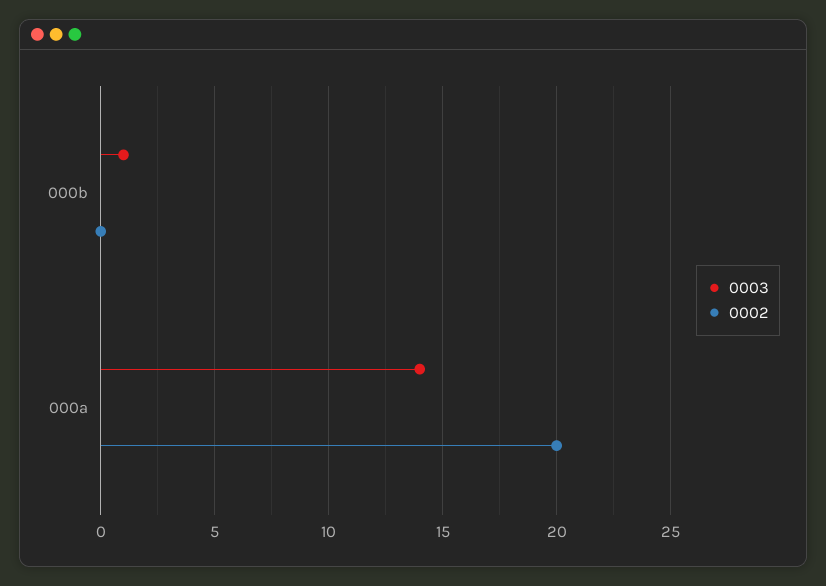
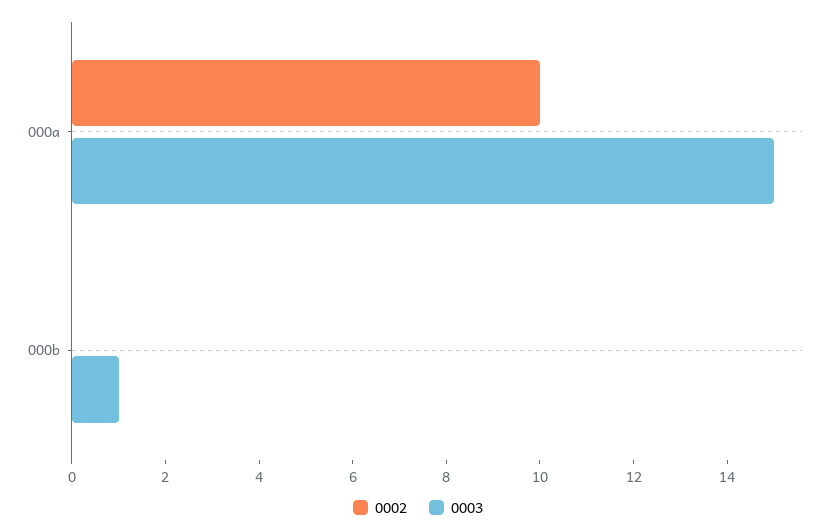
0003, 000a: 14 -> 15
0002, 000a: 20 -> 10

